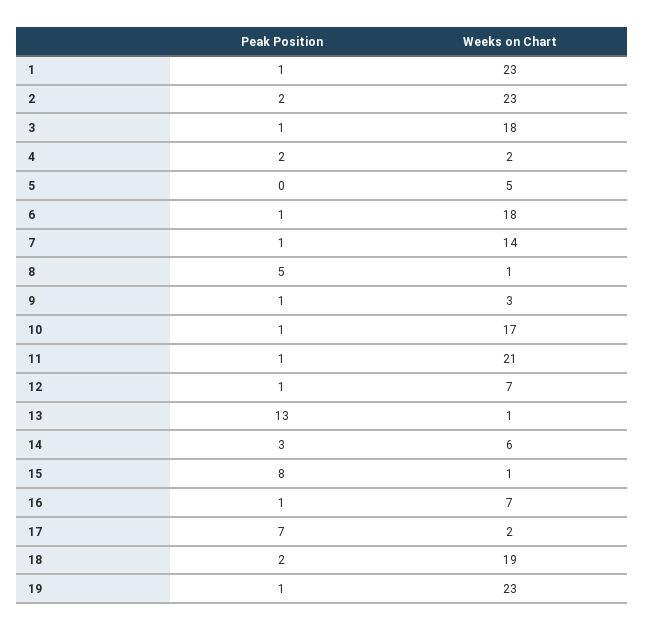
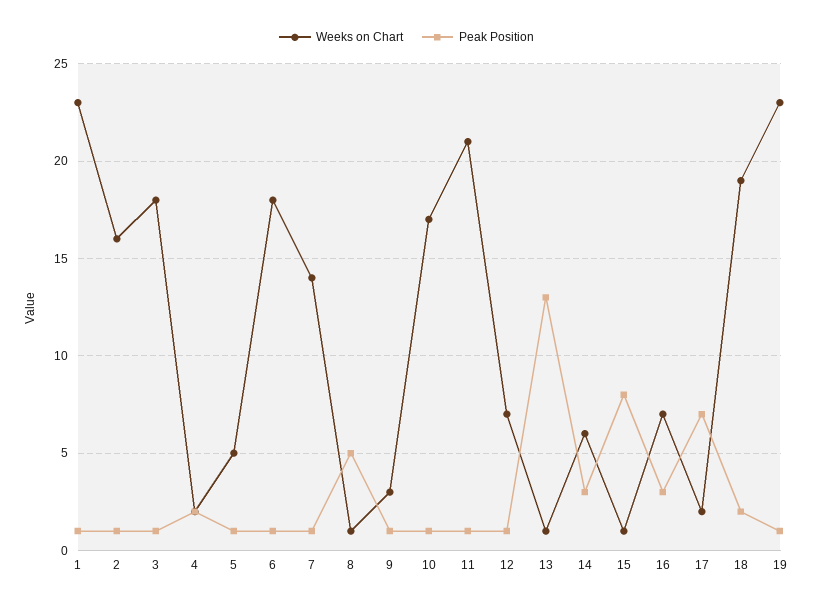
Peak Position, 2: 2 -> 1
Weeks on Chart, 2: 23 -> 16
Peak Position, 5: 0 -> 1
Peak Position, 16: 1 -> 3

